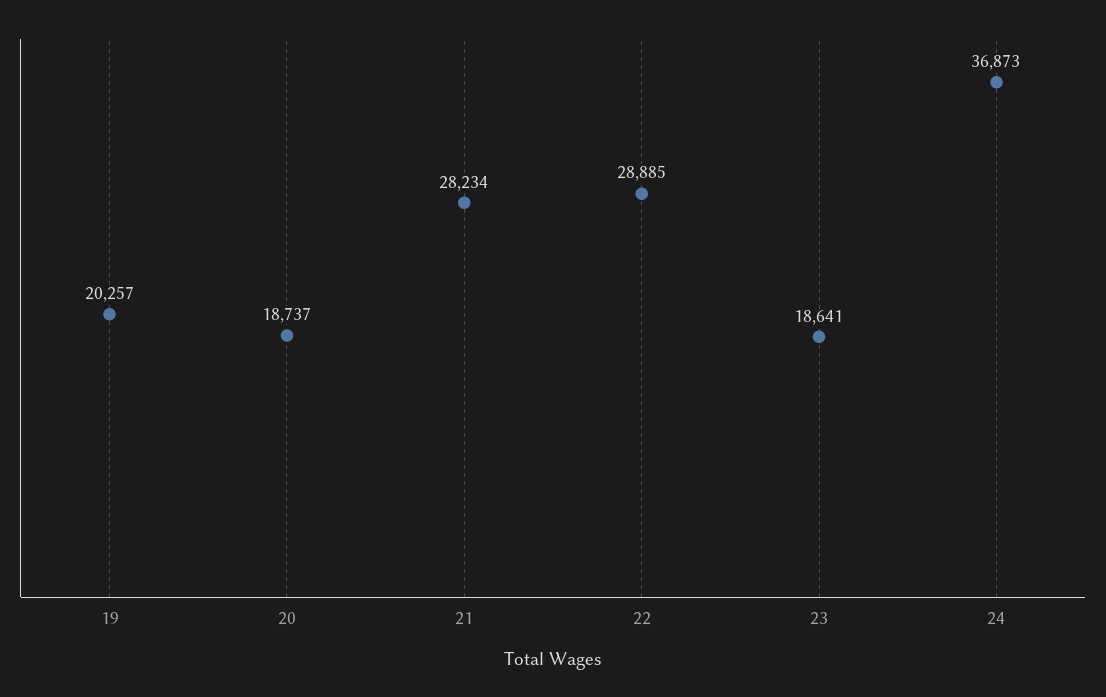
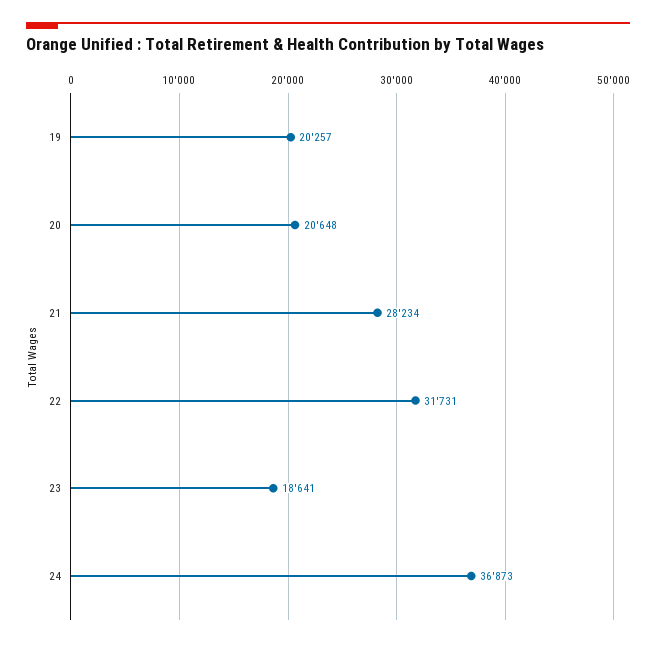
20: 18737 -> 20648
22: 28885 -> 31731

